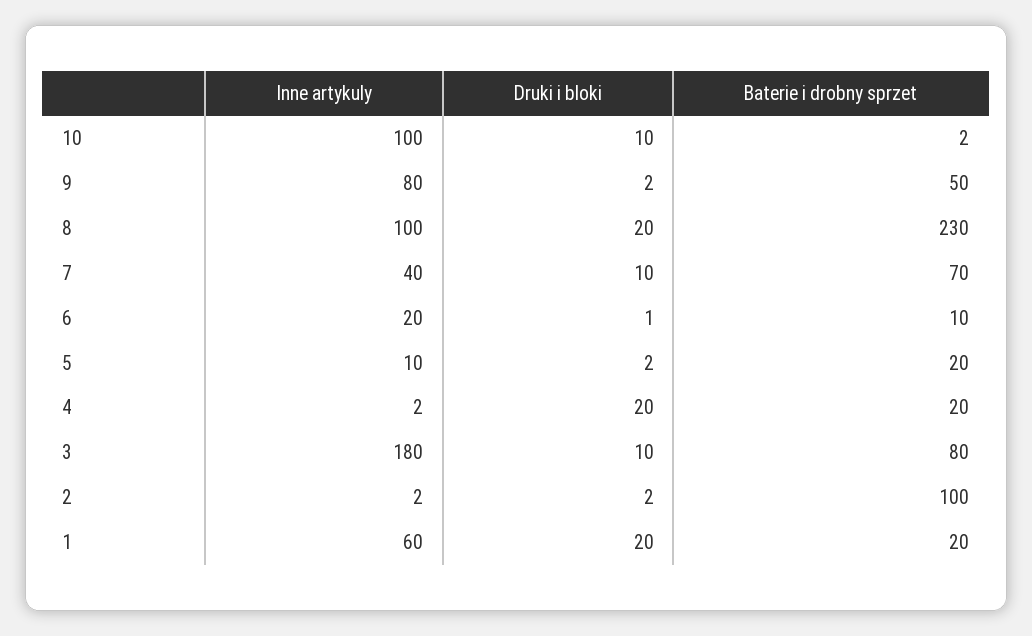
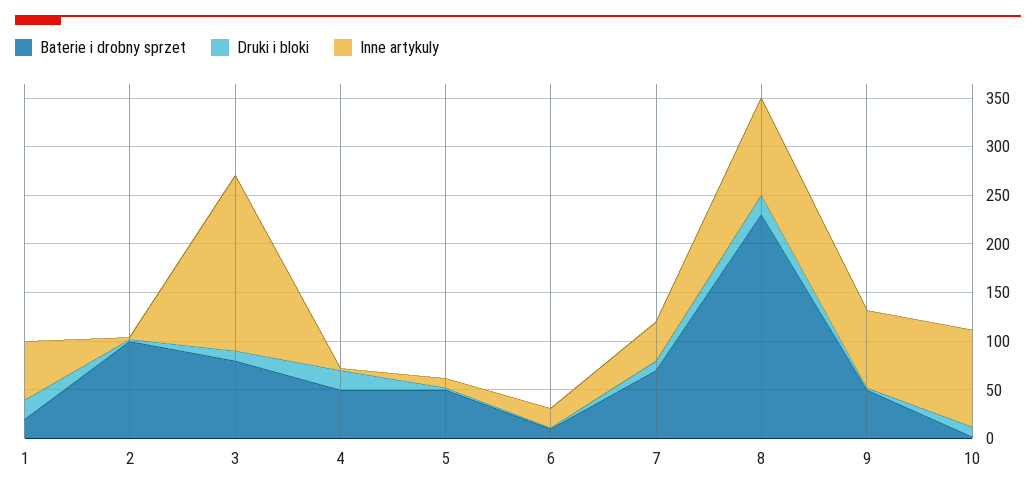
Baterie i drobny sprzet, 5: 20 -> 50
Baterie i drobny sprzet, 4: 20 -> 50

